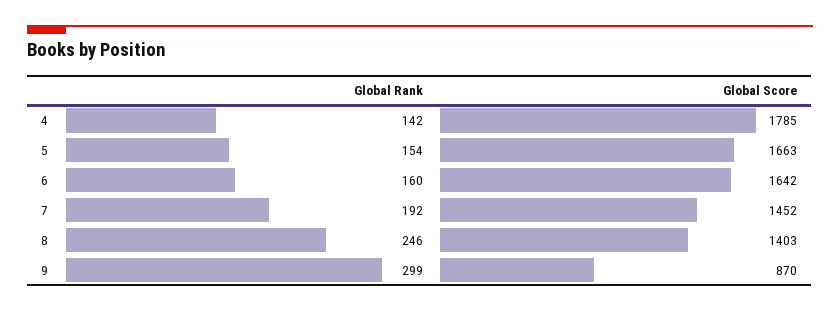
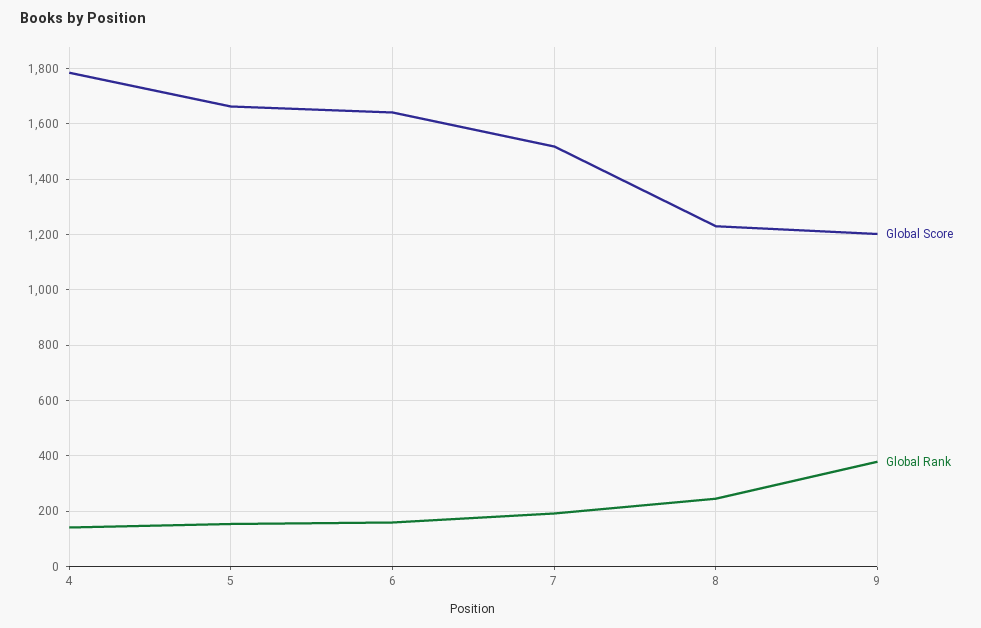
Global Score, 7: 1452 -> 1525
Global Score, 8: 1403 -> 1225
Global Rank, 9: 299 -> 375
Global Score, 9: 870 -> 1200

